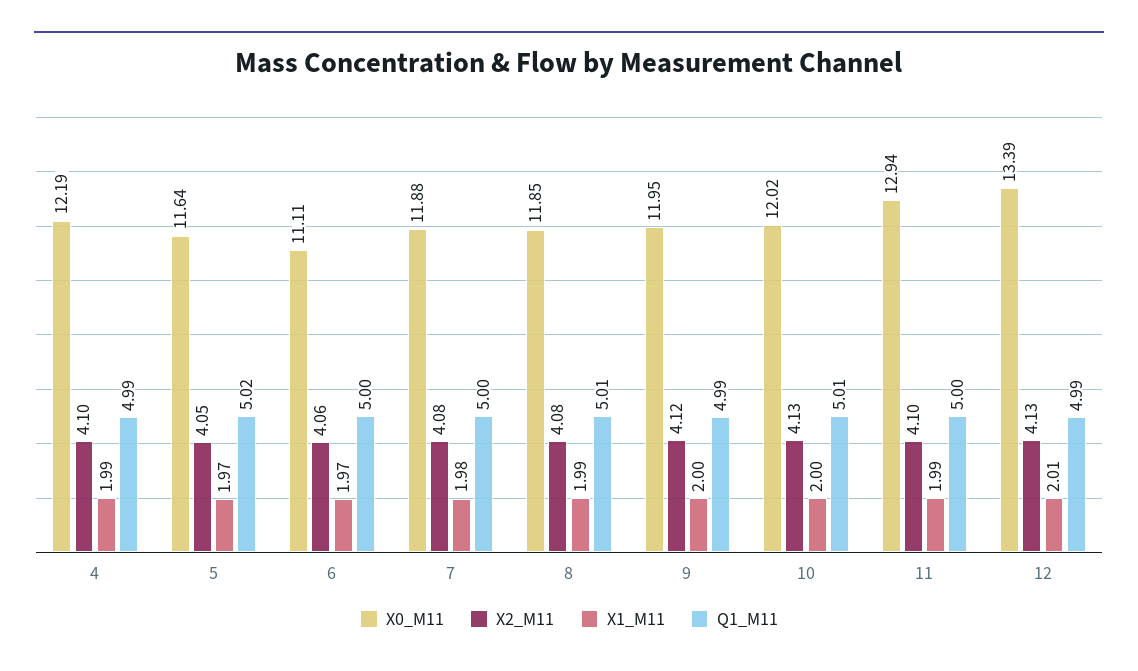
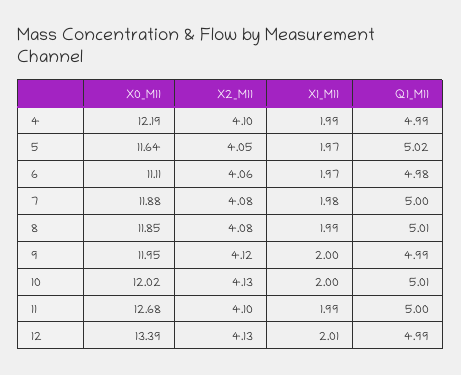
Q1_M11, 6: 5 -> 4.98
X0_M11, 11: 12.94 -> 12.68

